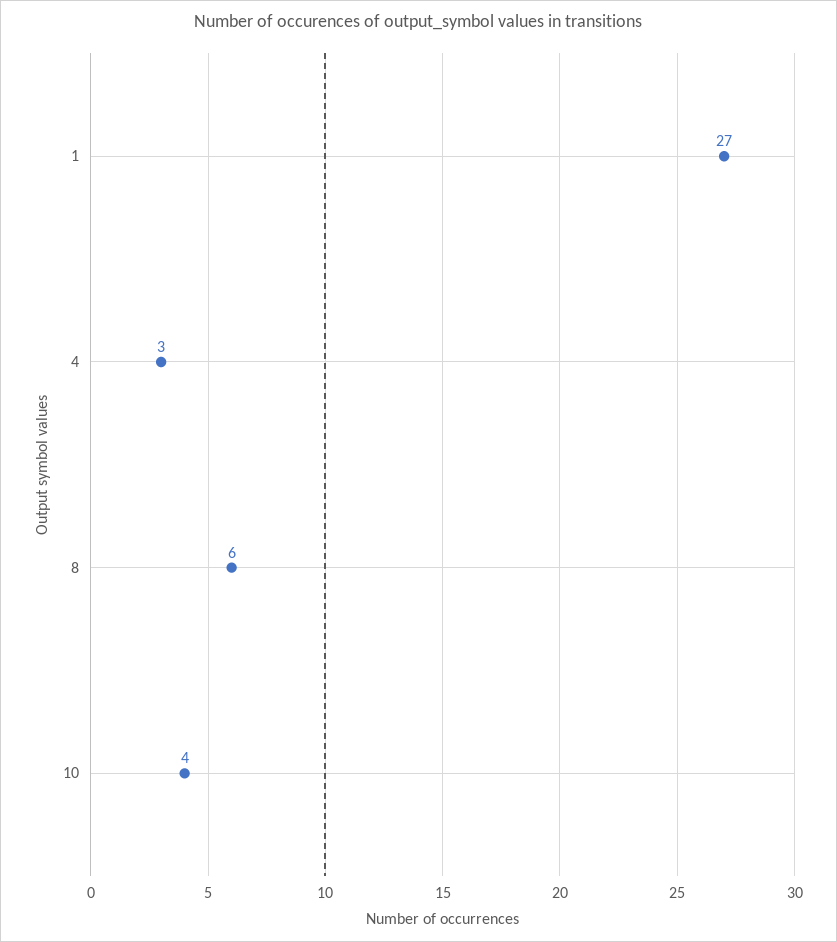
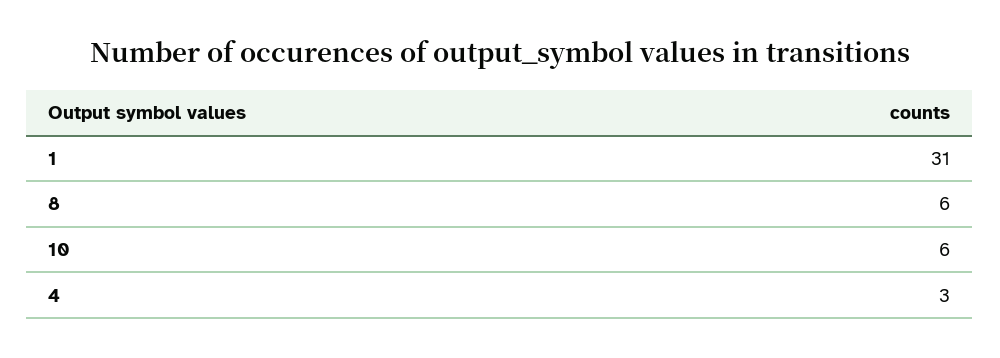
1: 27 -> 31
10: 4 -> 6

